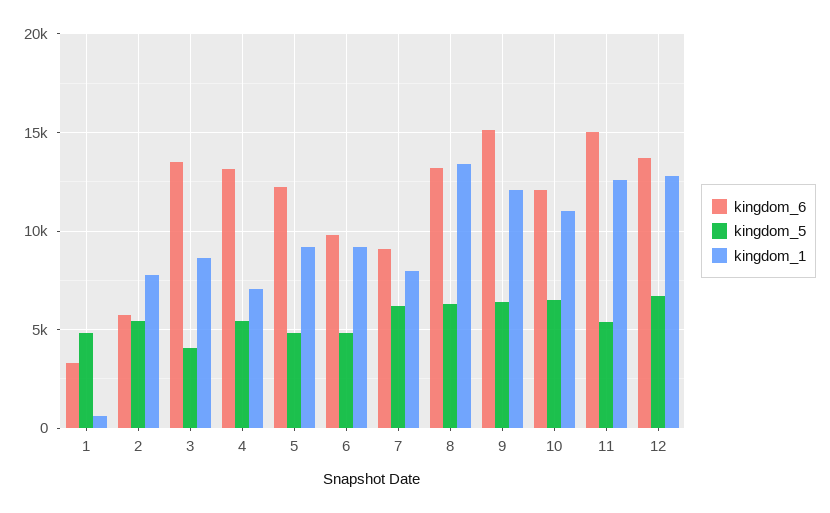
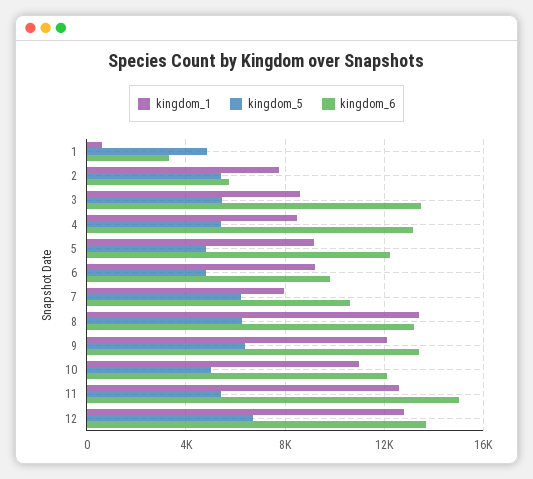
kingdom_5, 3: 4000 -> 5500
kingdom_1, 4: 7000 -> 8500
kingdom_6, 7: 9000 -> 10500
kingdom_6, 9: 15000 -> 13500
kingdom_5, 10: 6500 -> 5000

